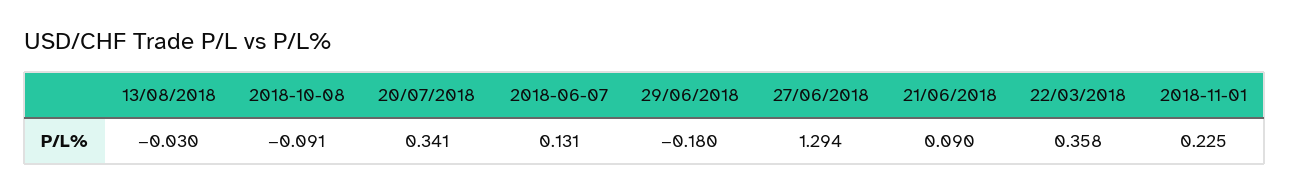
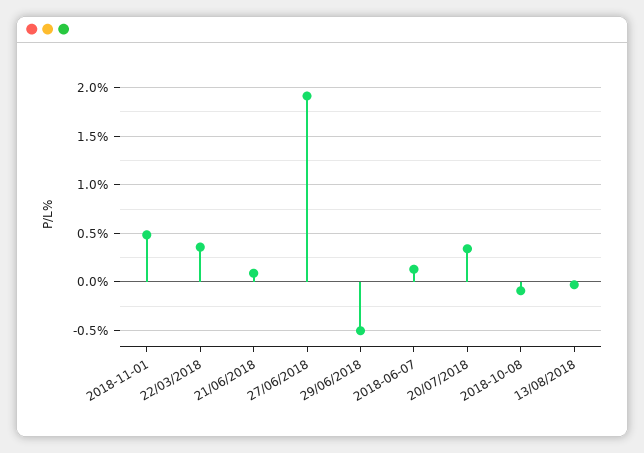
29/06/2018: -0.18 -> -0.5
27/06/2018: 1.294 -> 1.9
2018-11-01: 0.225 -> 0.5

